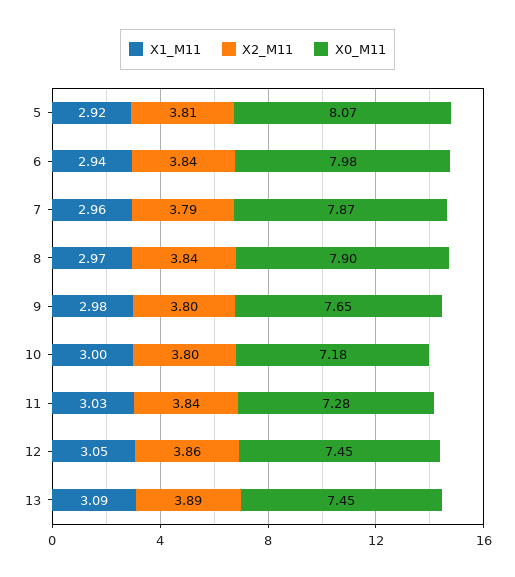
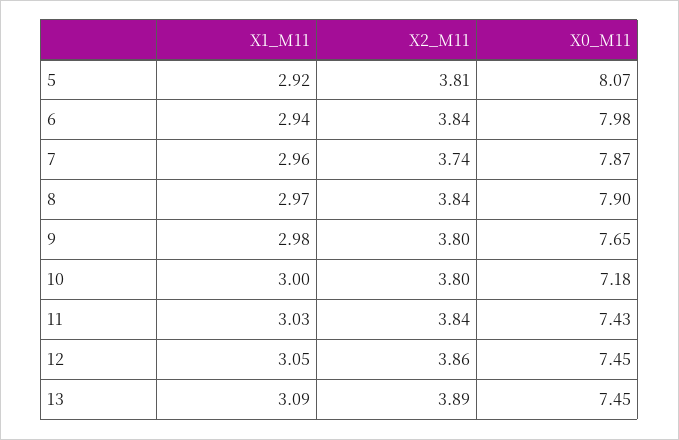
X2_M11, 7: 3.79 -> 3.74
X0_M11, 11: 7.28 -> 7.43

